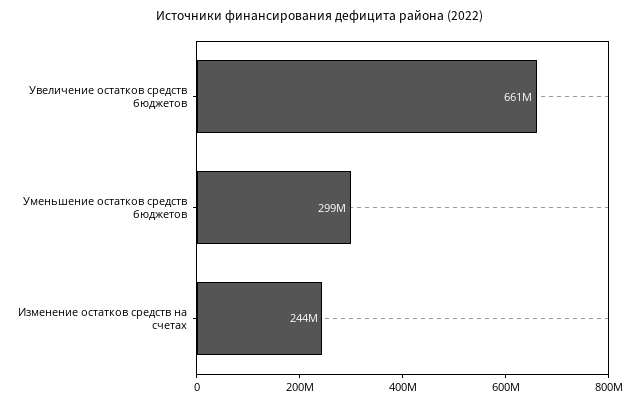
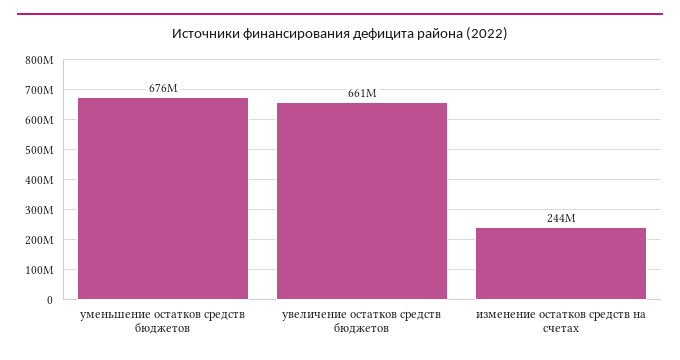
Уменьшение остатков средств бюджетов: 299000000 -> 676000000

